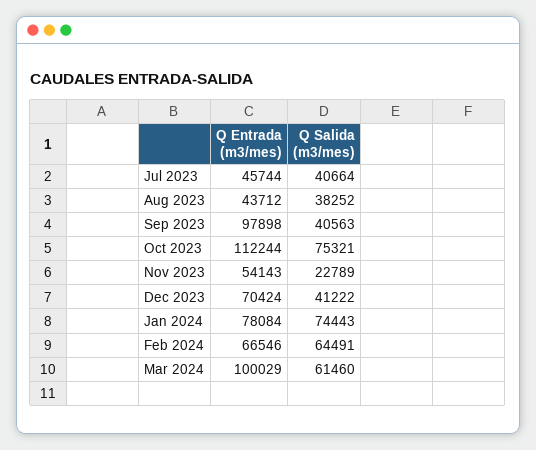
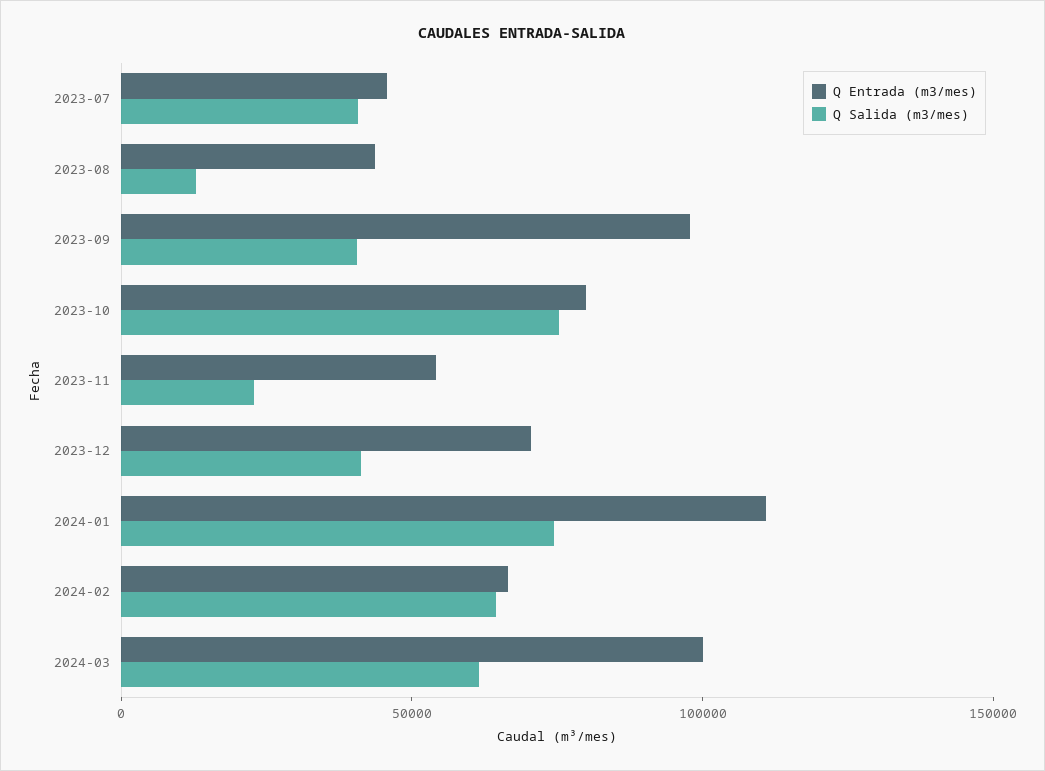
Q Salida (m3/mes), Aug 2023: 38252 -> 10000
Q Entrada (m3/mes), Oct 2023: 112244 -> 80000
Q Entrada (m3/mes), Jan 2024: 78084 -> 110000

